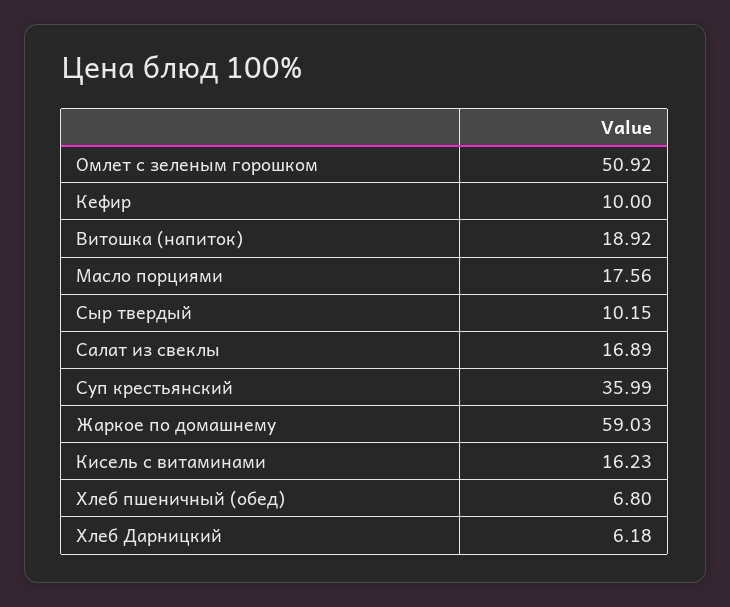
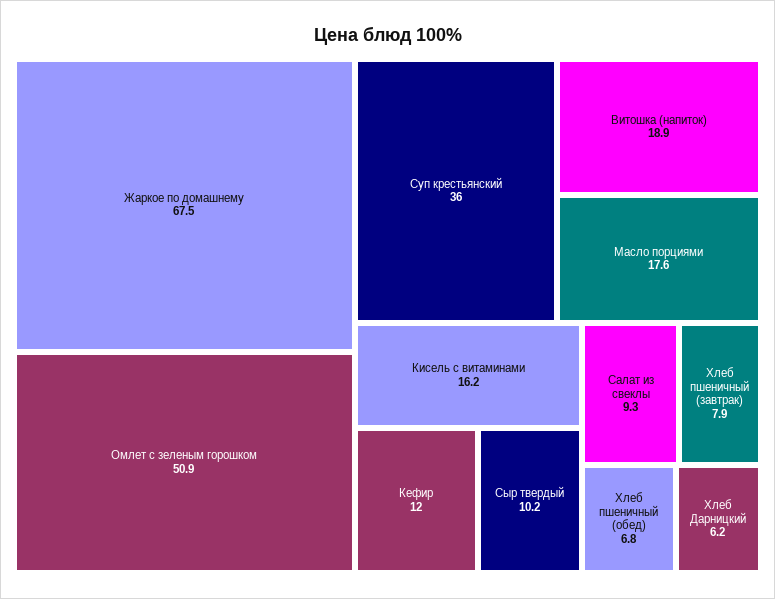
Кефир: 10 -> 12
Салат из свеклы: 16.89 -> 9.3
Жаркое по домашнему: 59.03 -> 67.5
Хлеб пшеничный (завтрак): none -> 7.9

